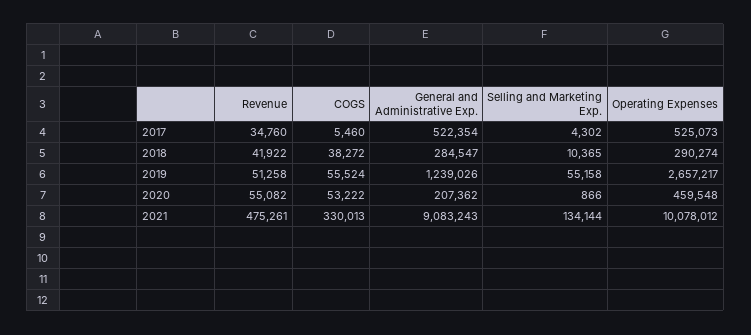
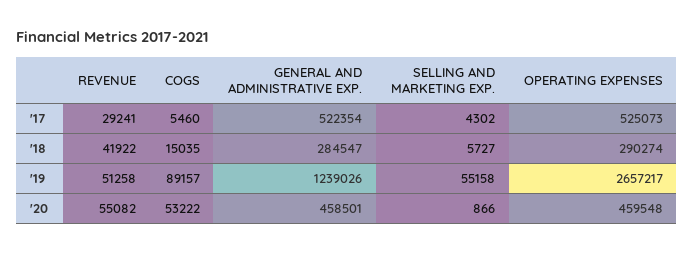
Revenue, 2017: 34760 -> 29241
COGS, 2018: 38272 -> 15035
Selling and Marketing Exp., 2018: 10365 -> 5727
COGS, 2019: 55524 -> 89157
General and Administrative Exp., 2020: 207362 -> 458501
Revenue, 2021: 475261 -> none
COGS, 2021: 330013 -> none
General and Administrative Exp., 2021: 9083243 -> none
Selling and Marketing Exp., 2021: 134144 -> none
Operating Expenses, 2021: 10078012 -> none

